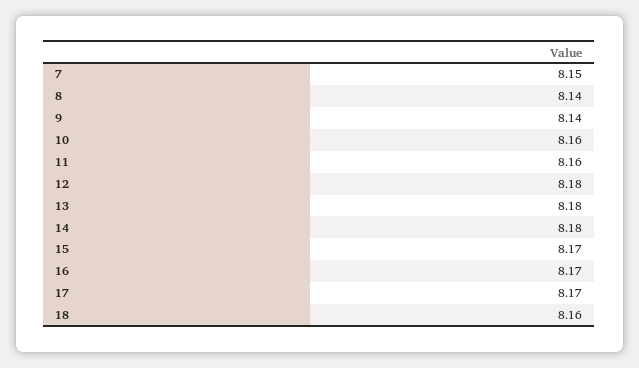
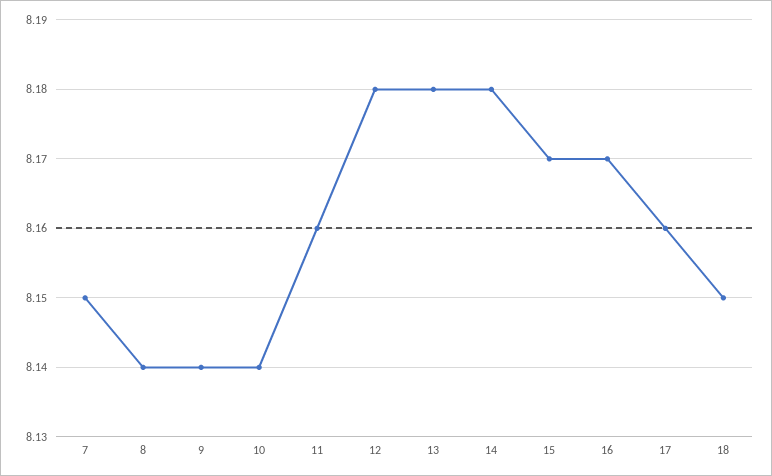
10: 8.16 -> 8.14
17: 8.17 -> 8.16
18: 8.16 -> 8.15

